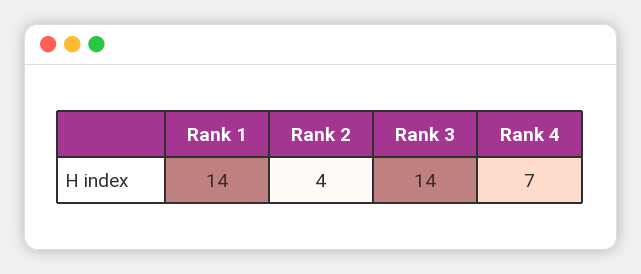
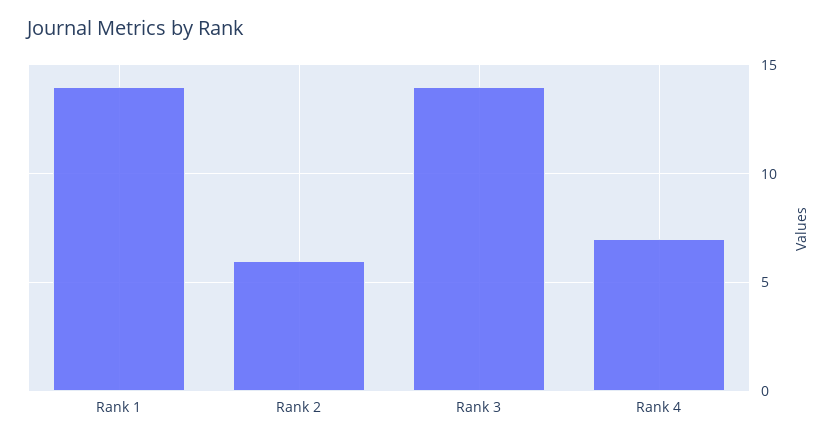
Rank 2: 4 -> 6

